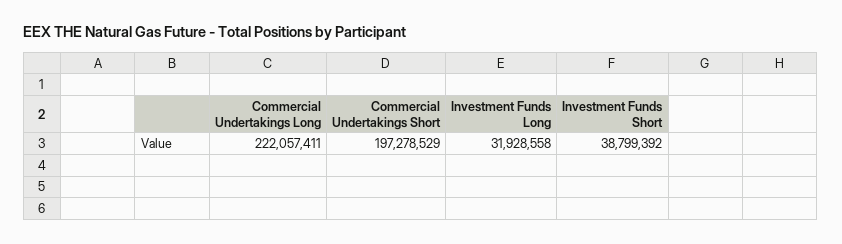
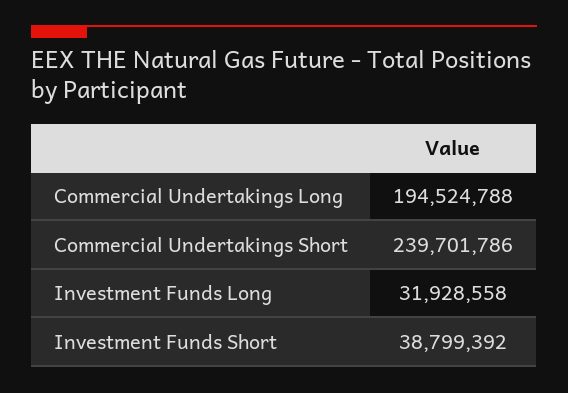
Commercial Undertakings Long: 222057411 -> 194524788
Commercial Undertakings Short: 197278529 -> 239701786

